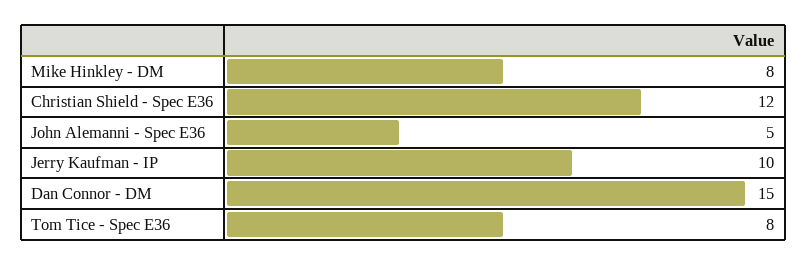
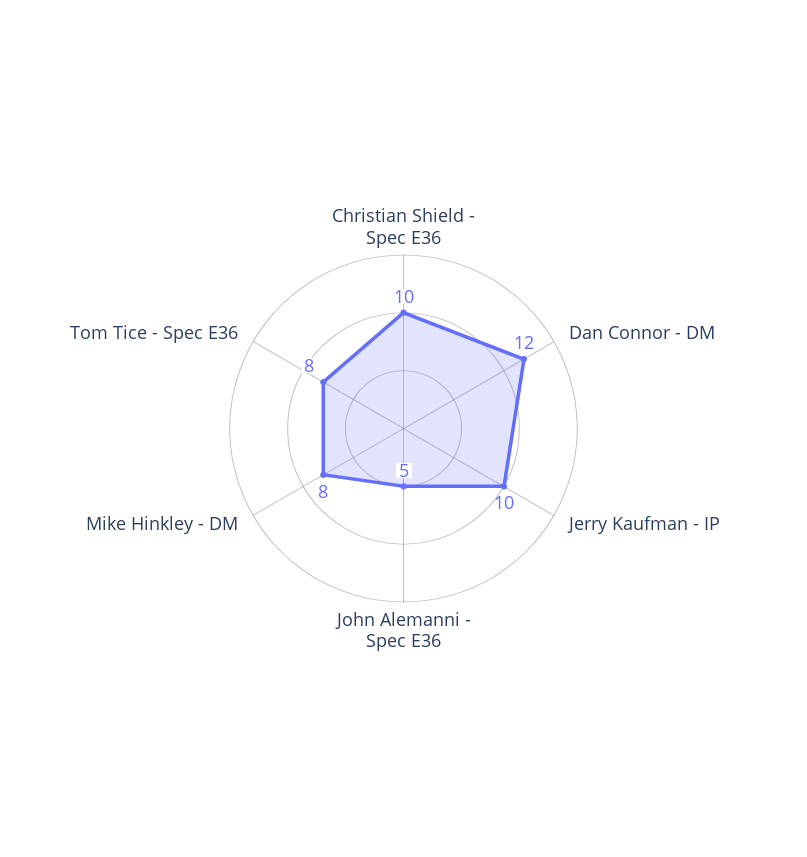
Christian Shield - Spec E36: 12 -> 10
Dan Connor - DM: 15 -> 12

